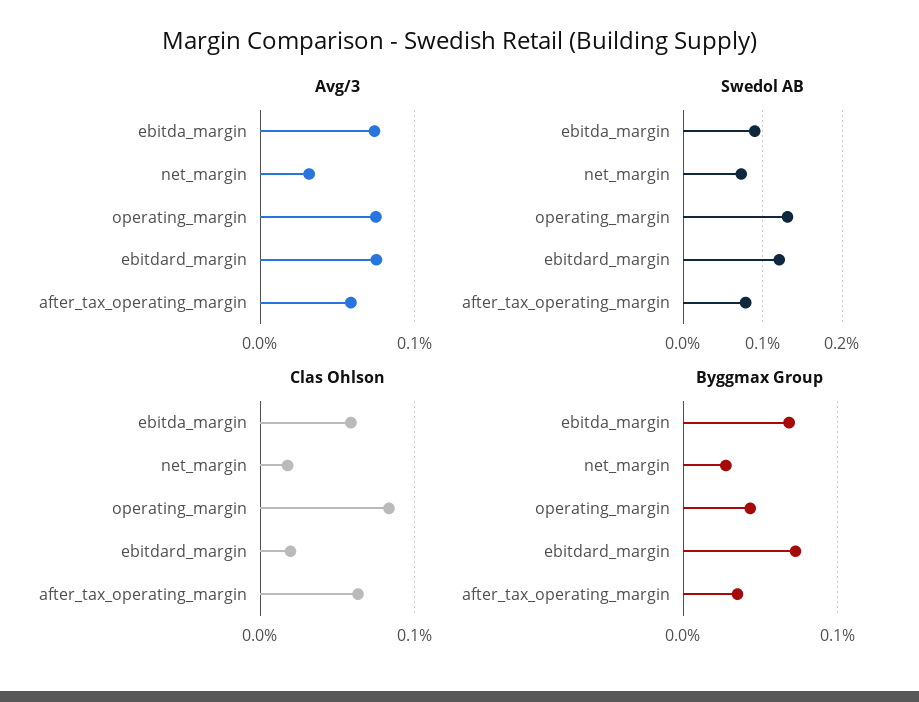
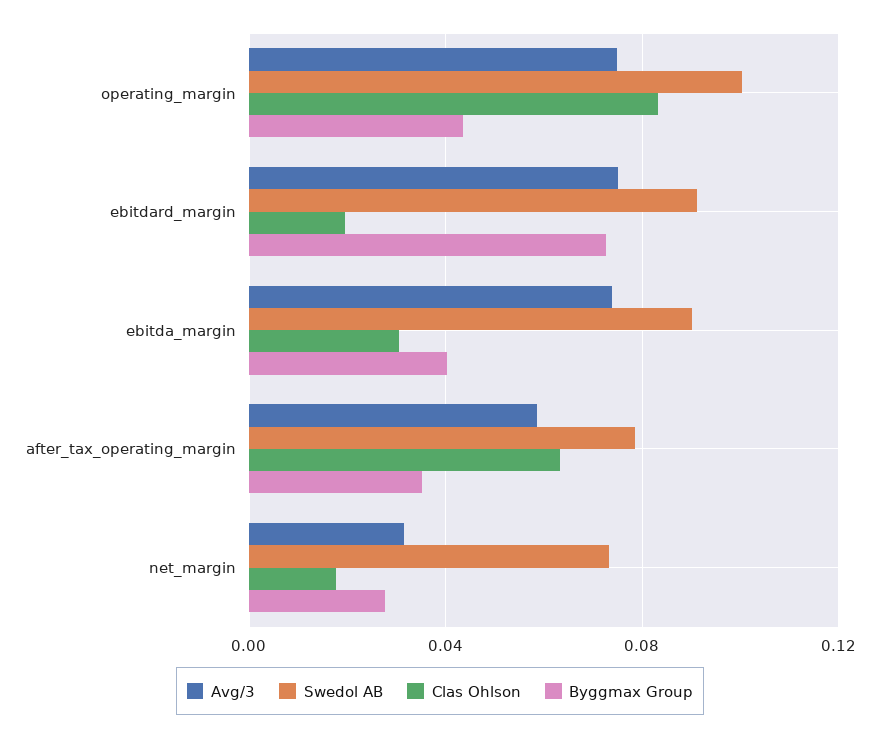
Swedol AB, operating_margin: 0.13 -> 0.1
Swedol AB, ebitdard_margin: 0.12 -> 0.09
Clas Ohlson, ebitda_margin: 0.06 -> 0.03
Byggmax Group, ebitda_margin: 0.07 -> 0.04

